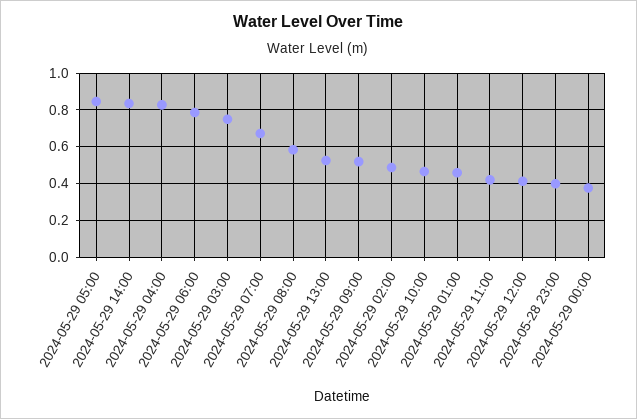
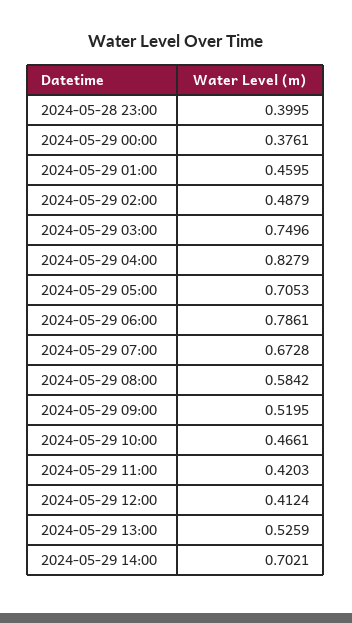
2024-05-29 05:00: 0.85 -> 0.7053
2024-05-29 14:00: 0.85 -> 0.7021

